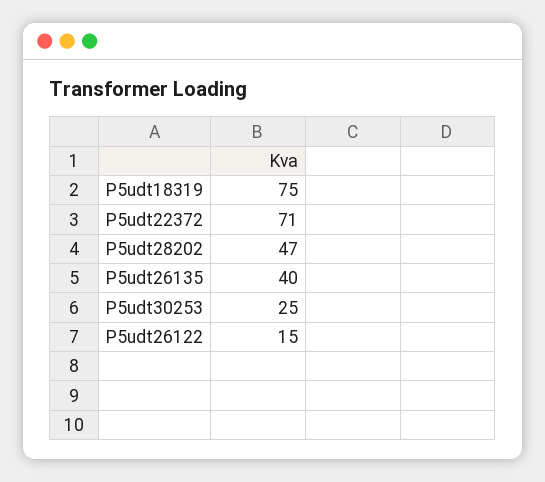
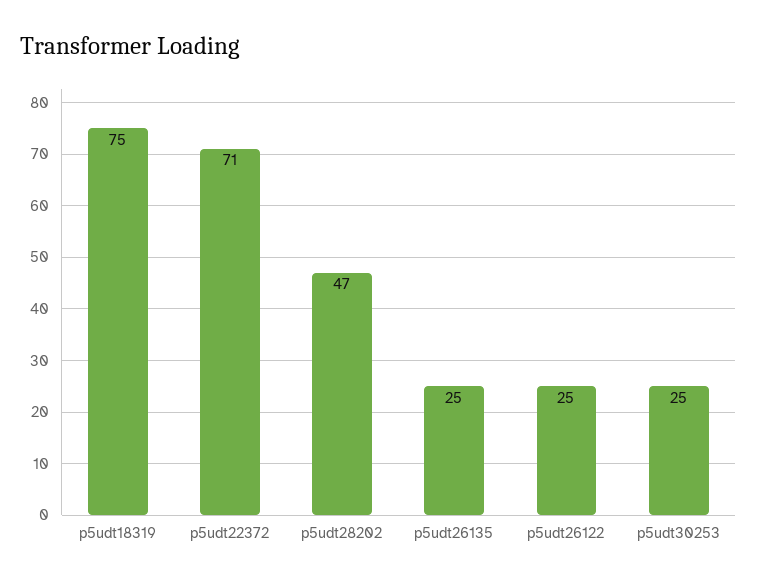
P5udt26135: 40 -> 25
P5udt26122: 15 -> 25

